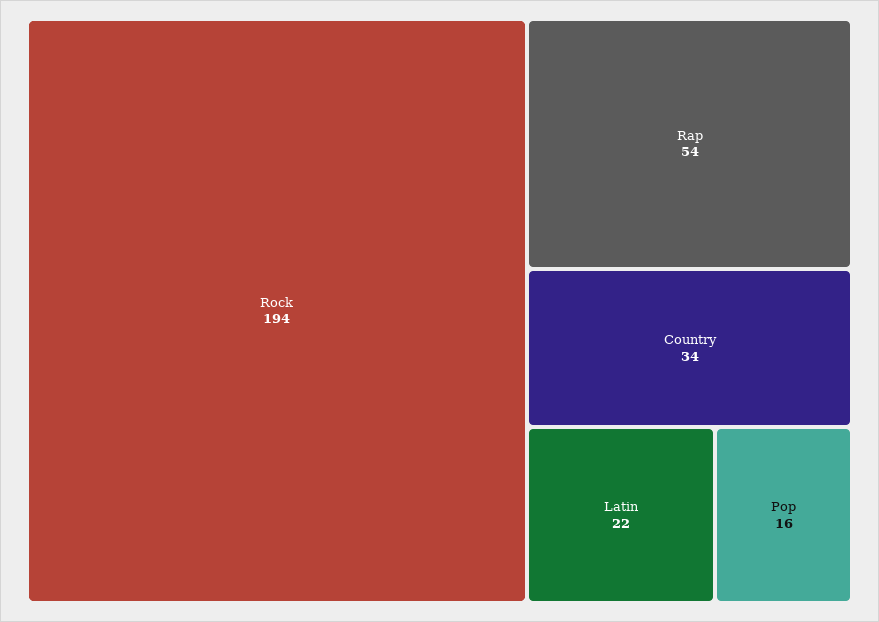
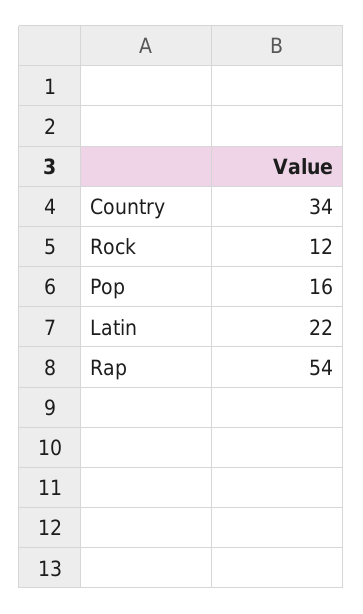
Rock: 194 -> 12

